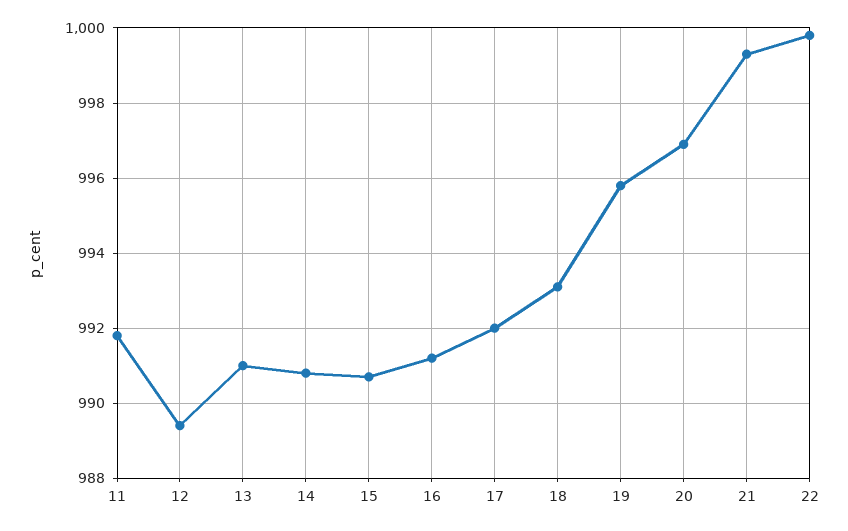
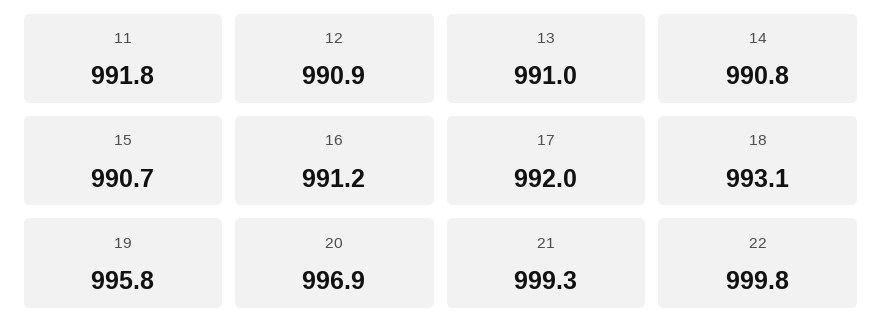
12: 989.5 -> 990.9

